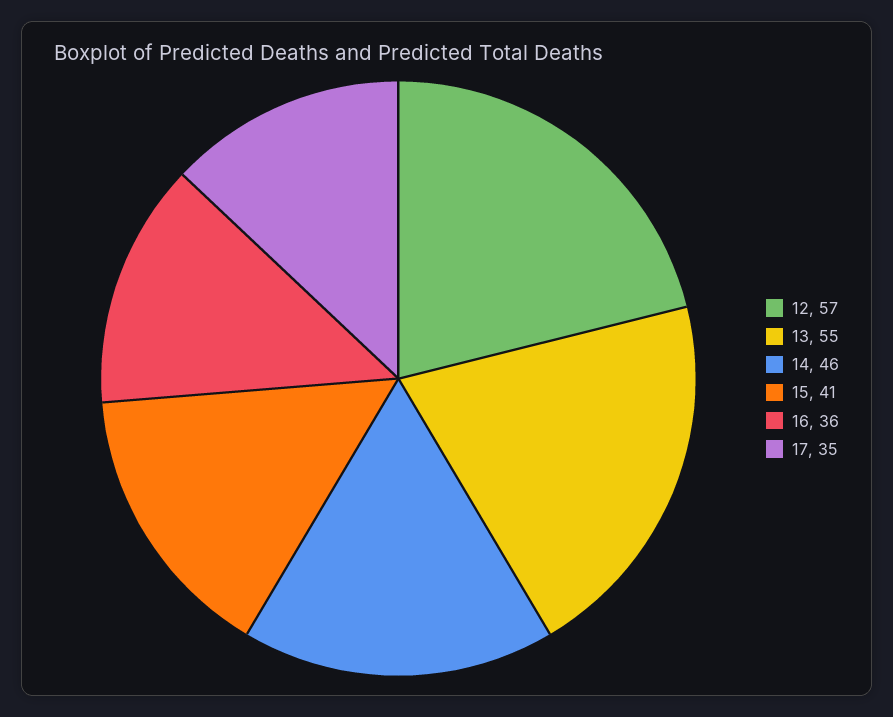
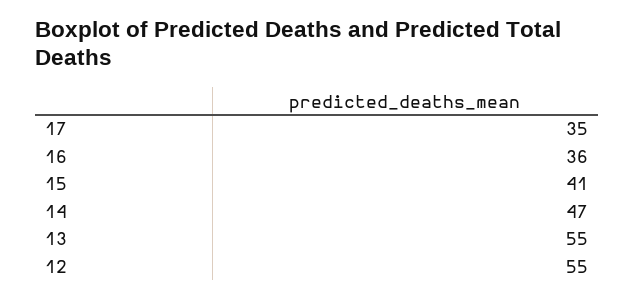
12: 57 -> 55
14: 46 -> 47

